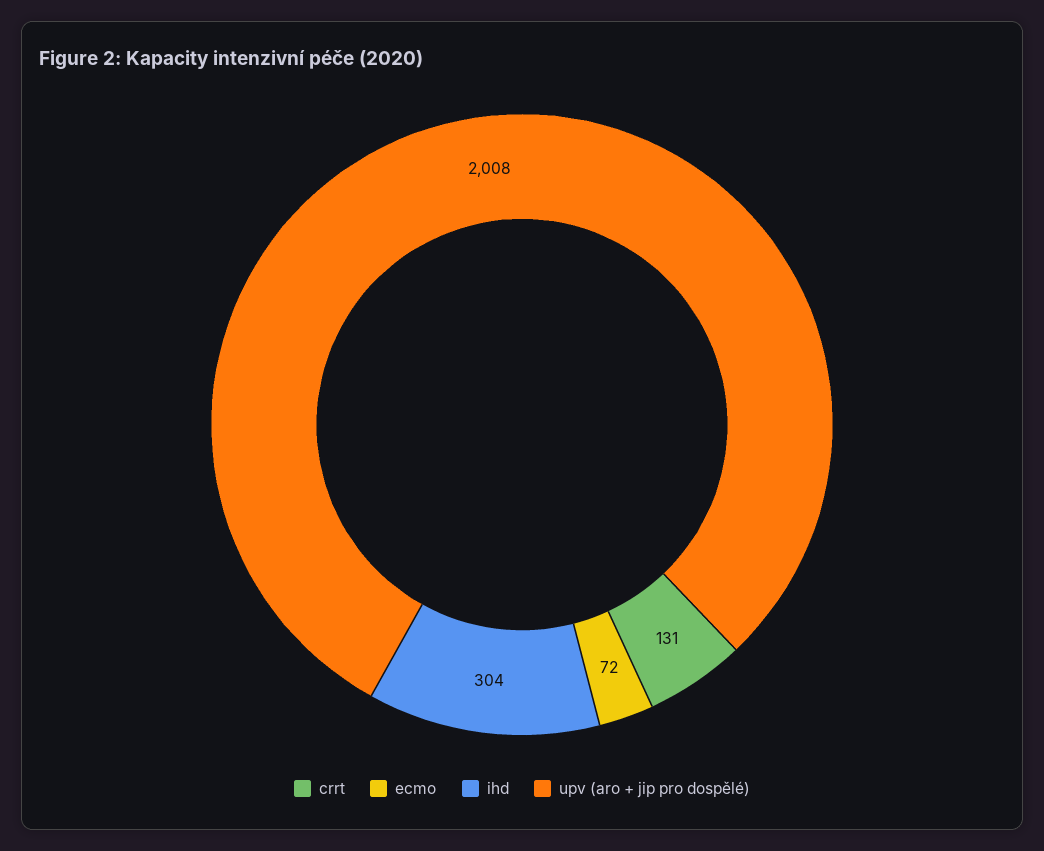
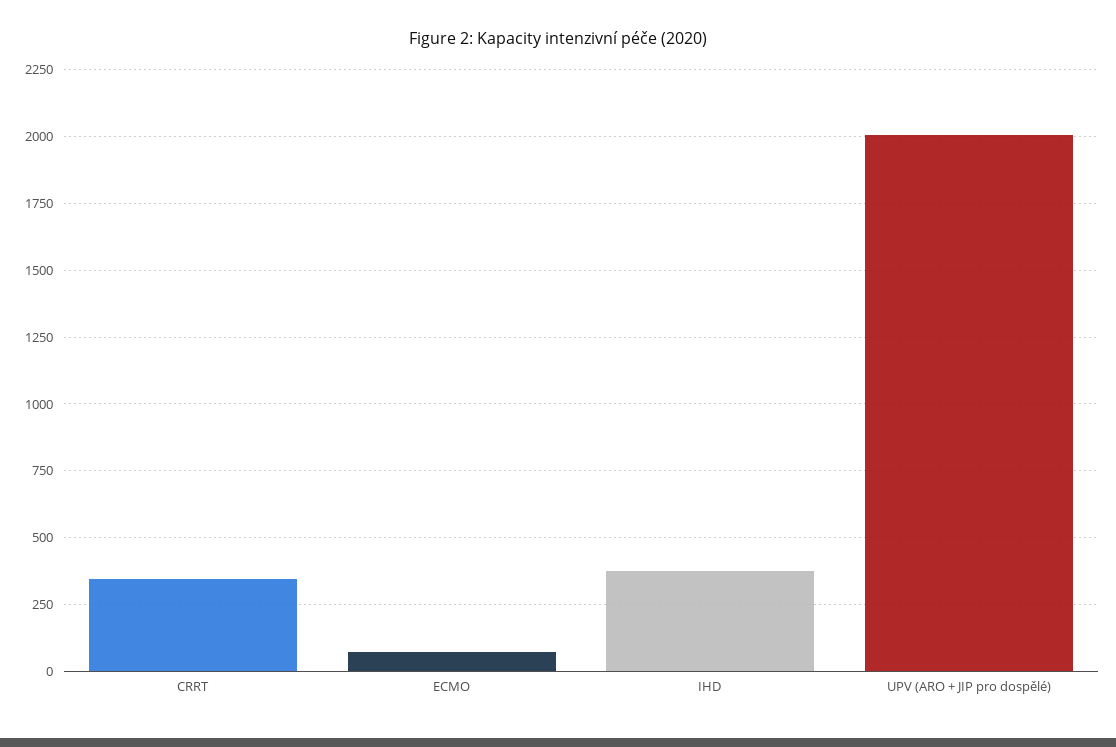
crrt: 131 -> 350
ihd: 304 -> 375

